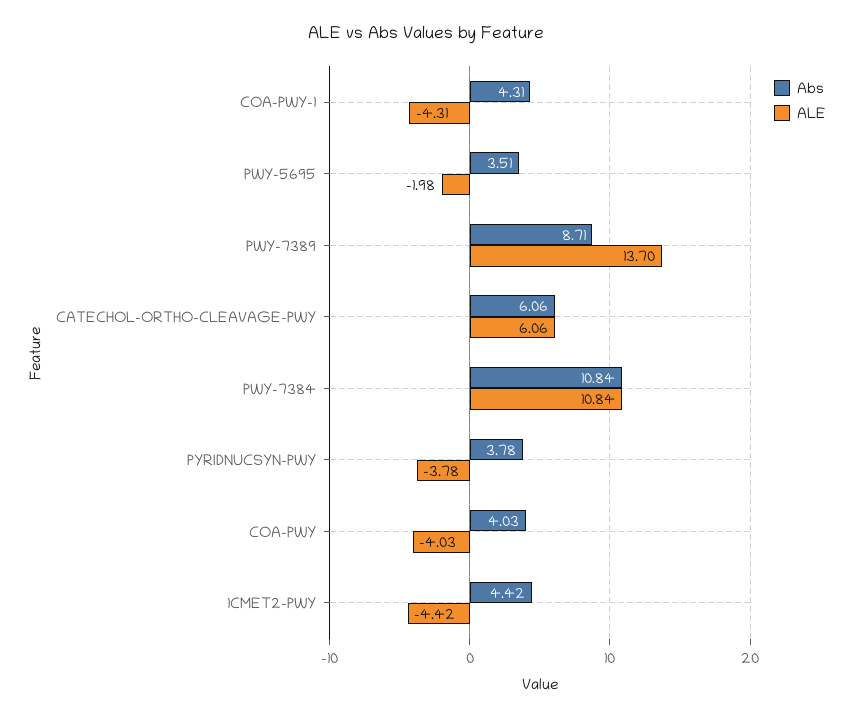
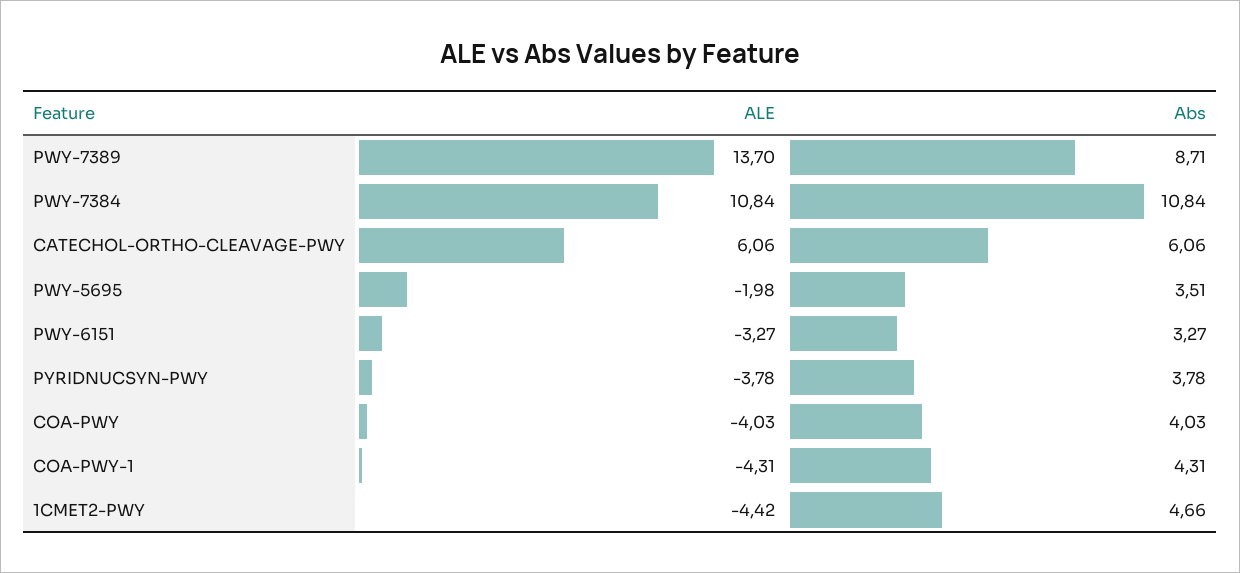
Abs, 1CMET2-PWY: 4.42 -> 4.66
ALE, PWY-6151: none -> -3.27
Abs, PWY-6151: none -> 3.27

